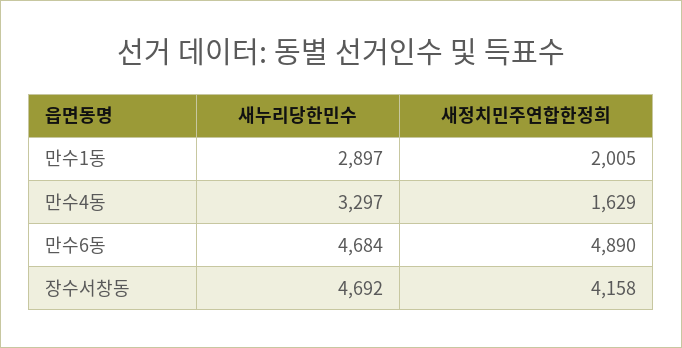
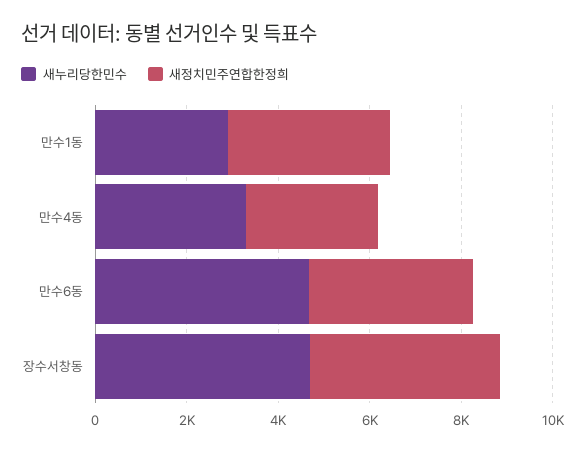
새정치민주연합한정희, 만수1동: 2005 -> 3500
새정치민주연합한정희, 만수4동: 1629 -> 3000
새정치민주연합한정희, 만수6동: 4890 -> 3500

